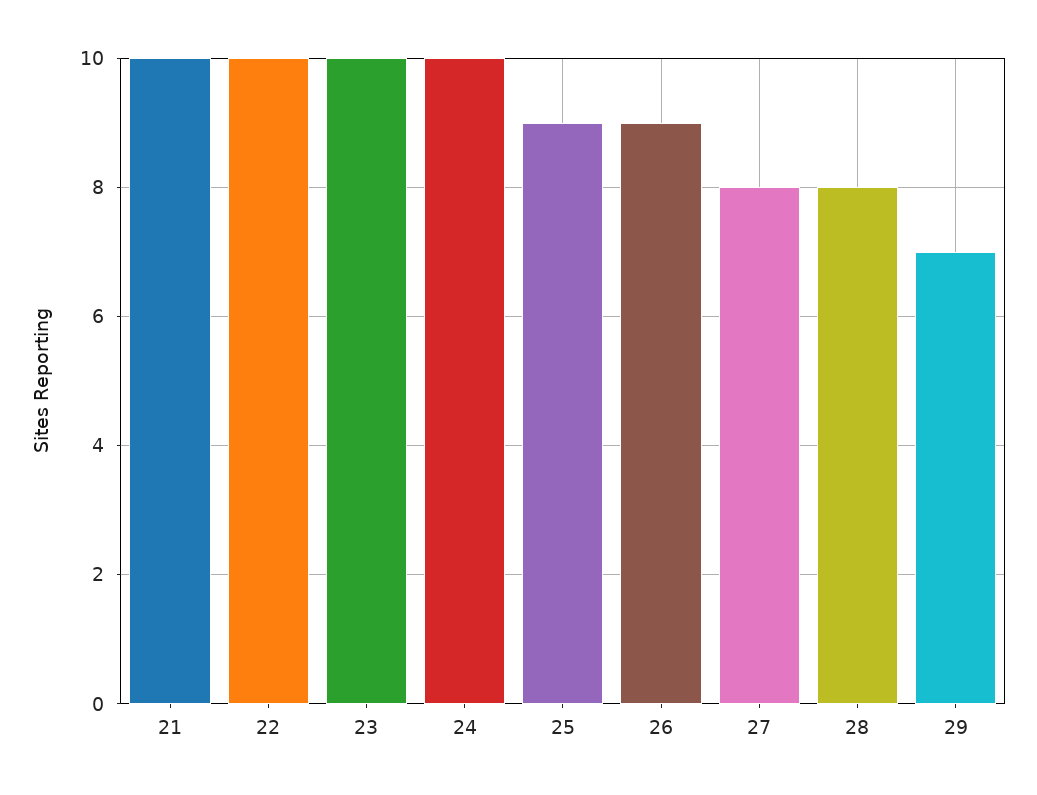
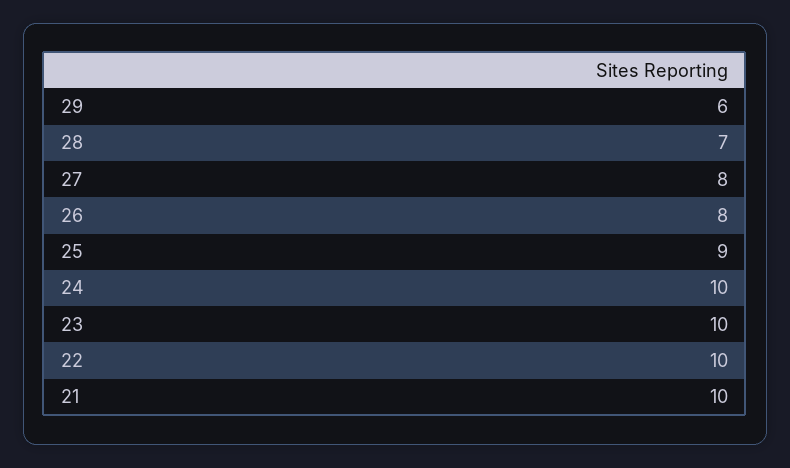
26: 9 -> 8
28: 8 -> 7
29: 7 -> 6

